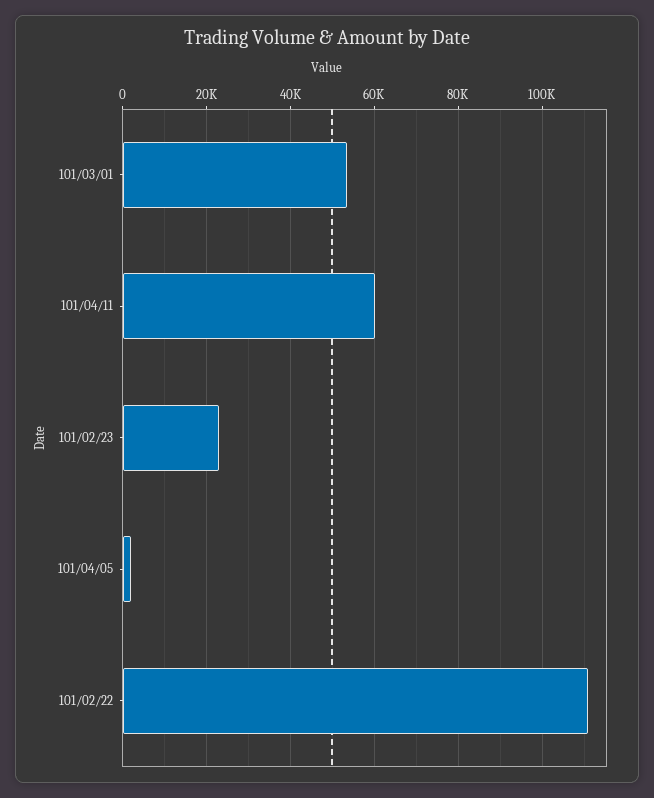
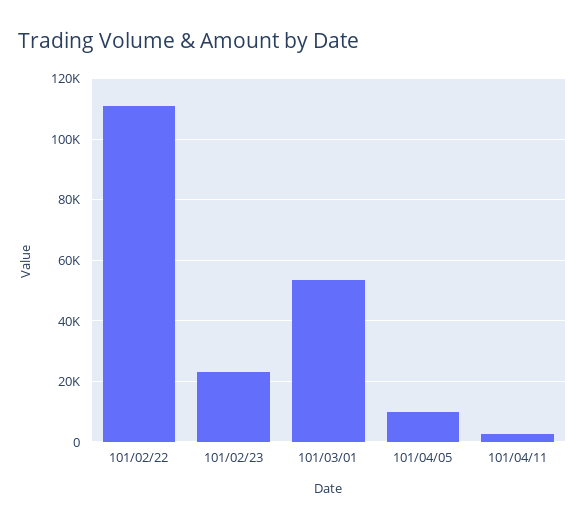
101/04/11: 60000 -> 2000
101/04/05: 2000 -> 10000

